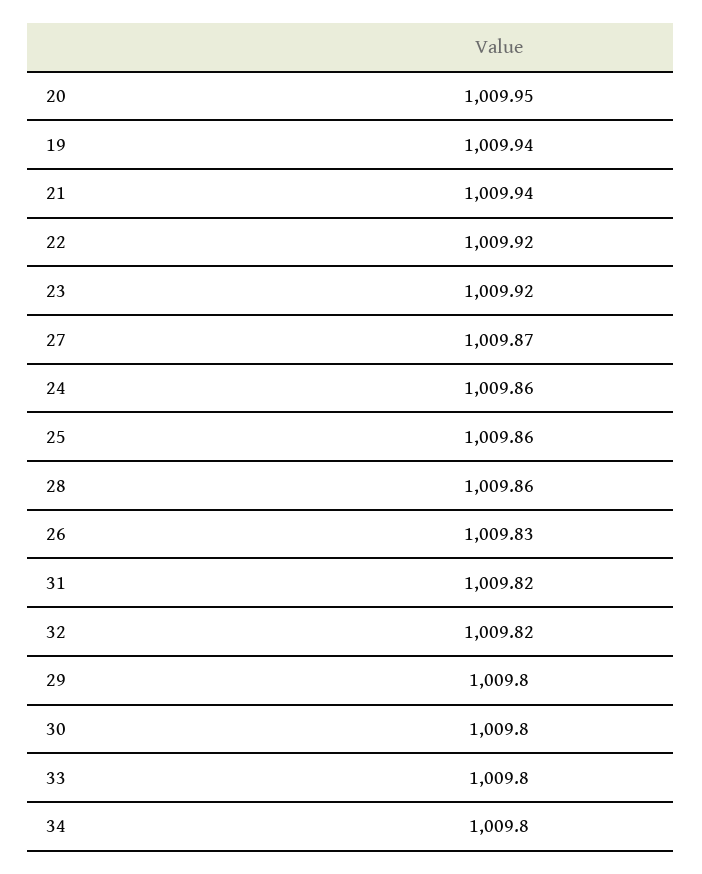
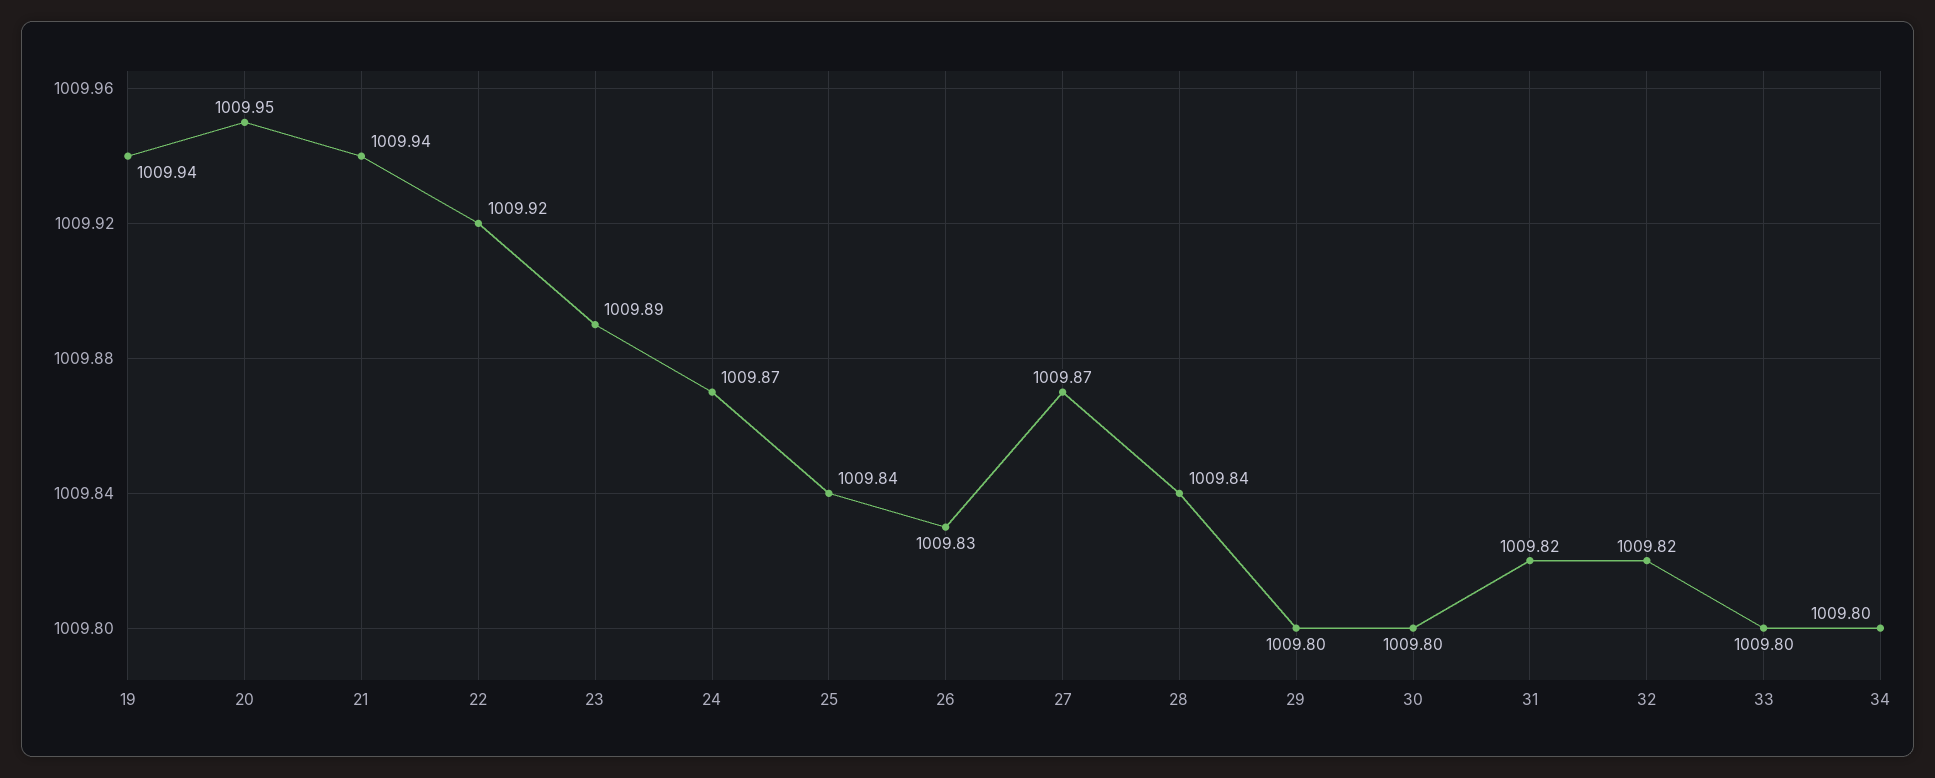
23: 1009.92 -> 1009.89
24: 1009.86 -> 1009.87
25: 1009.86 -> 1009.84
28: 1009.86 -> 1009.84

